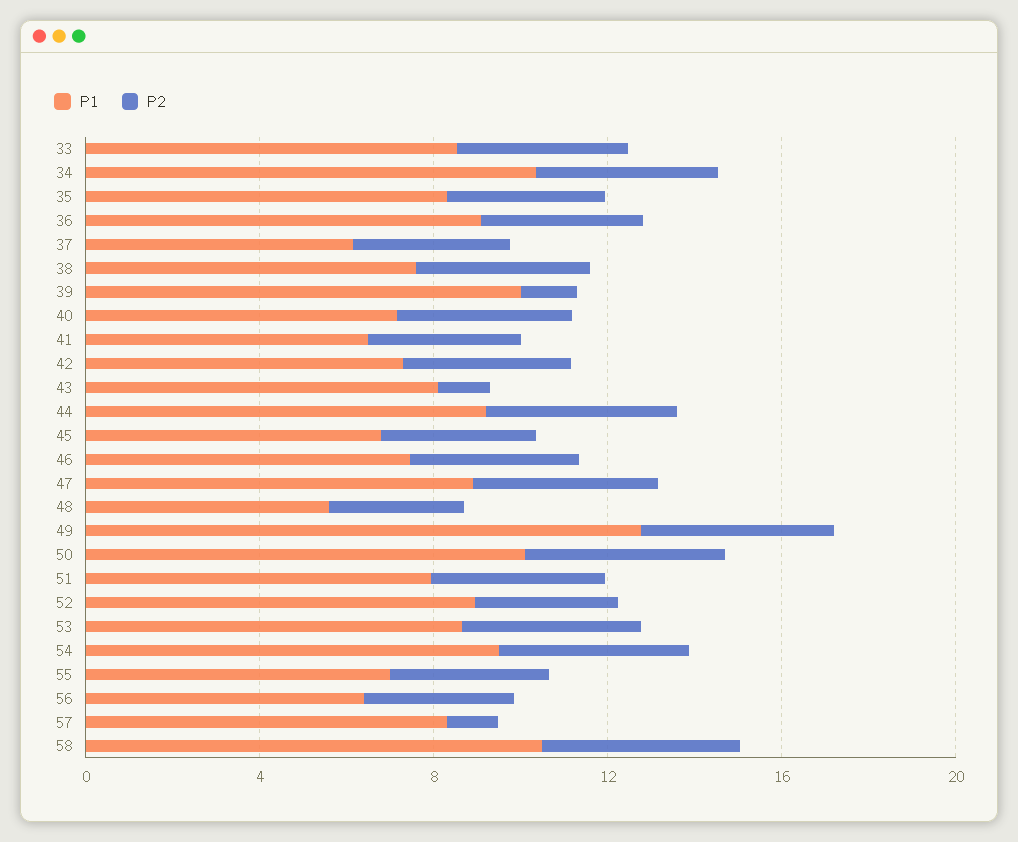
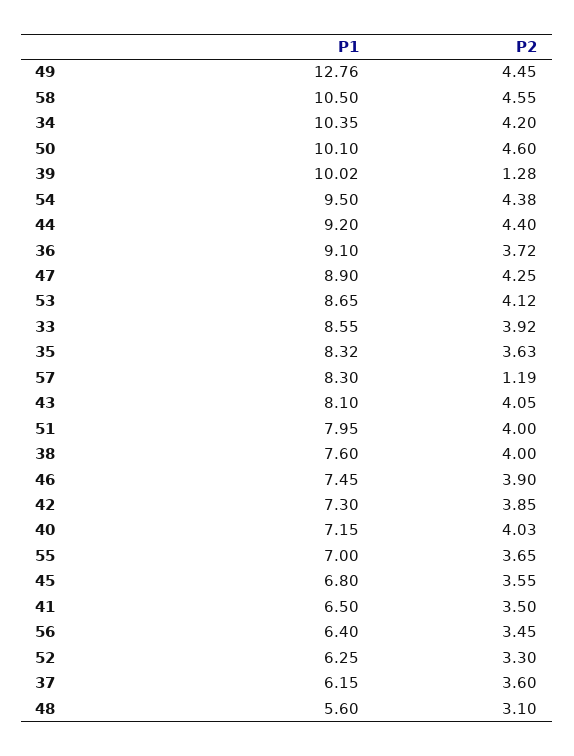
P2, 43: 1 -> 4.05
P1, 52: 9 -> 6.25

